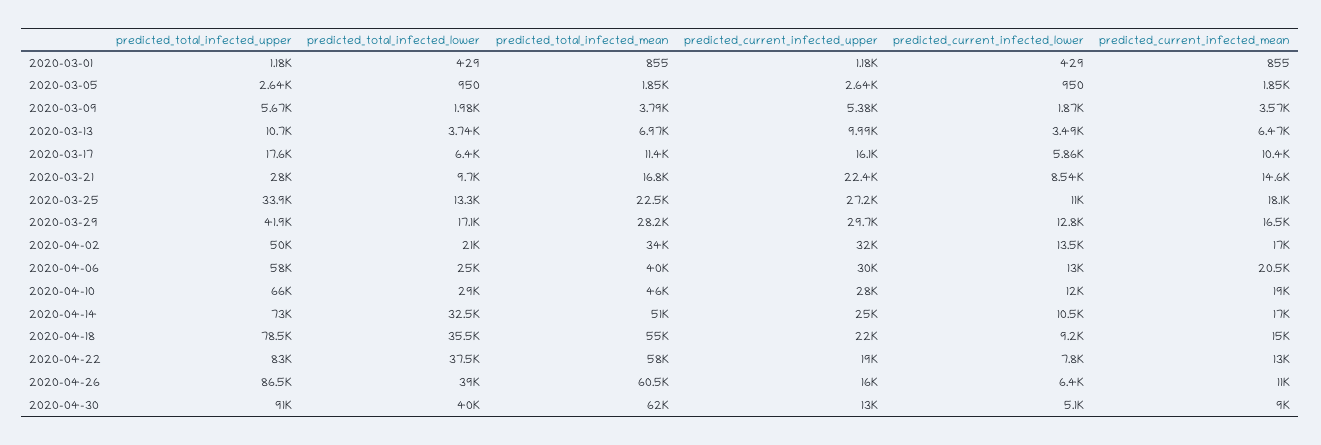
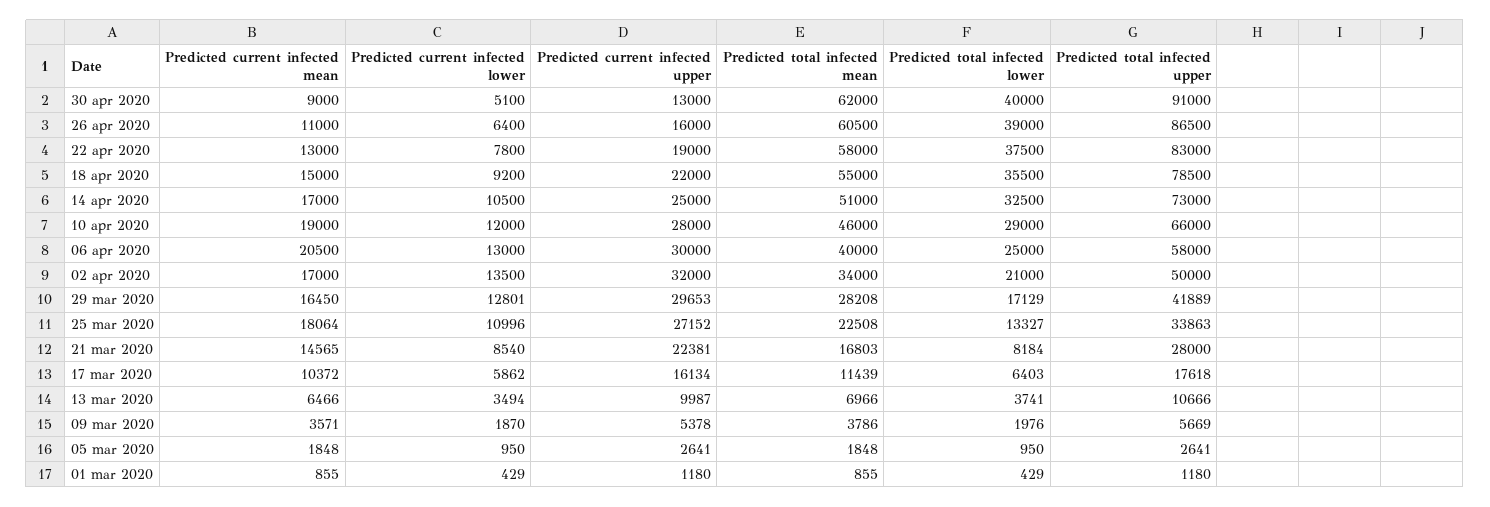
predicted_total_infected_lower, 2020-03-21: 9700 -> 8184

